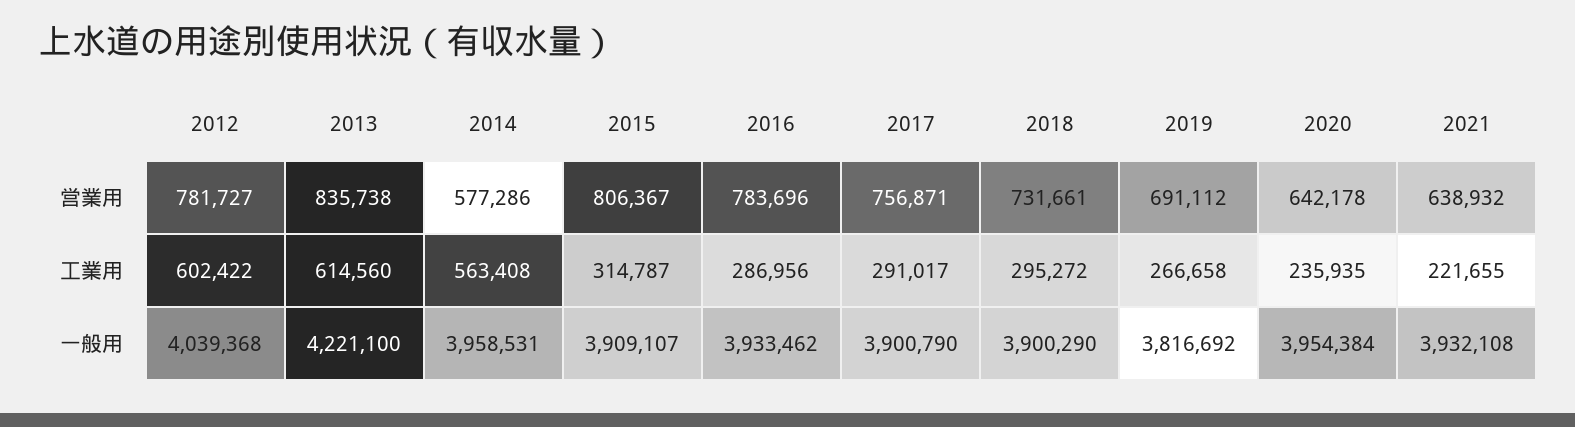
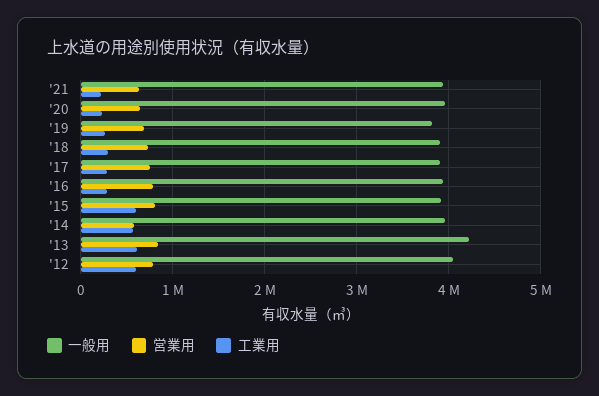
工業用, 2015: 314787 -> 600000

